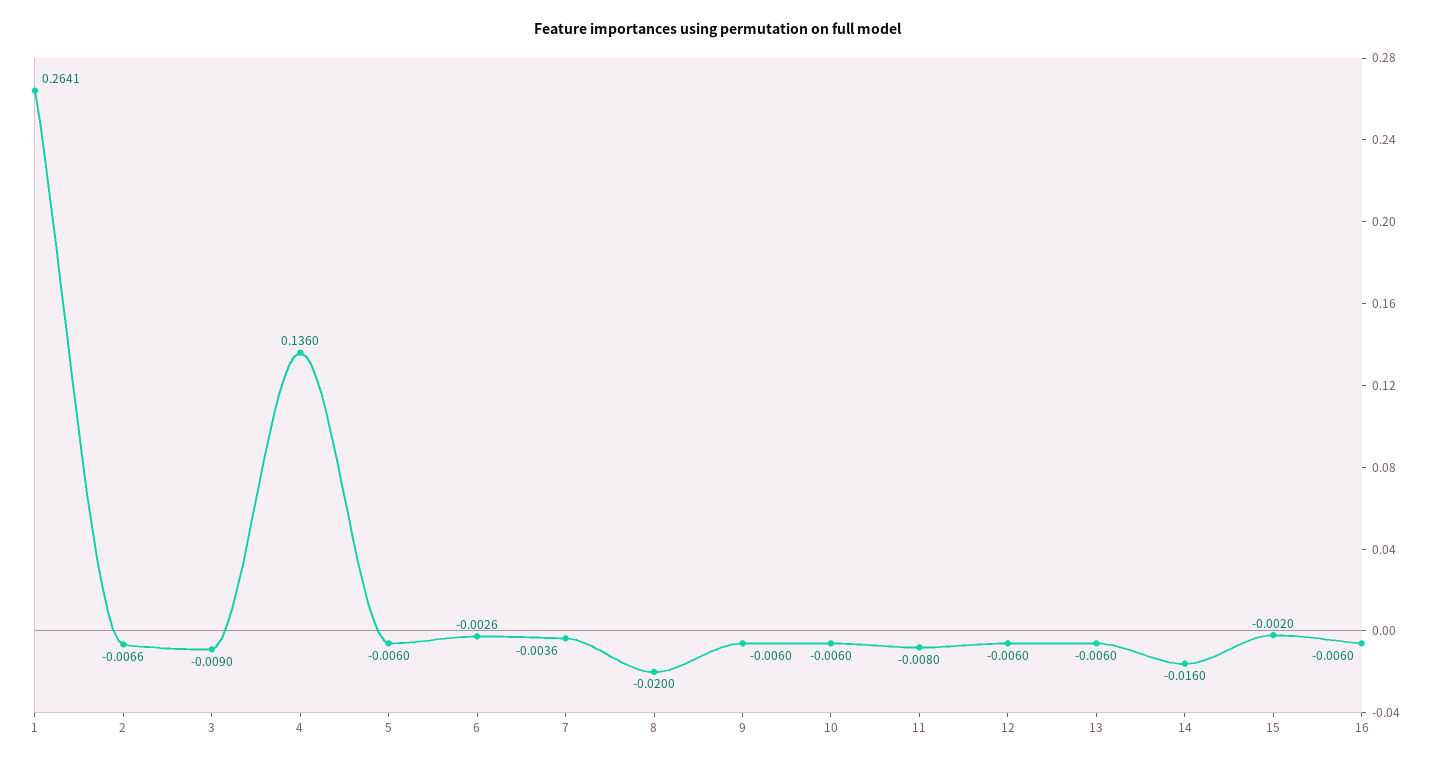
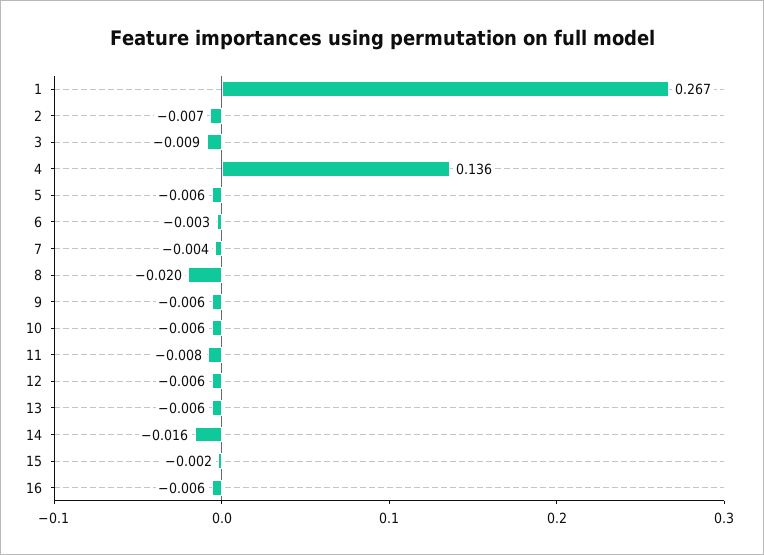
1: 0.2641 -> 0.267

